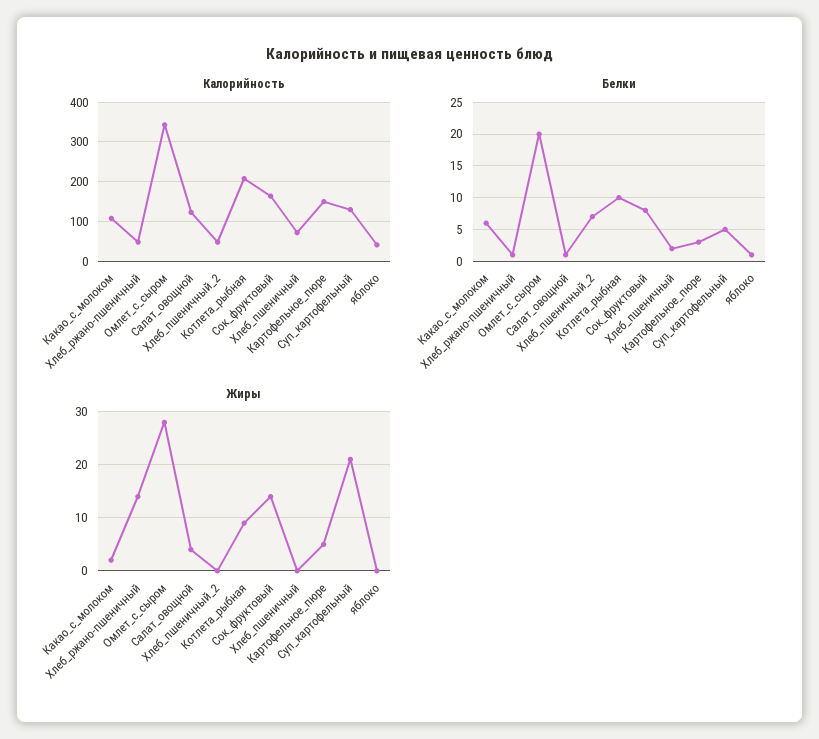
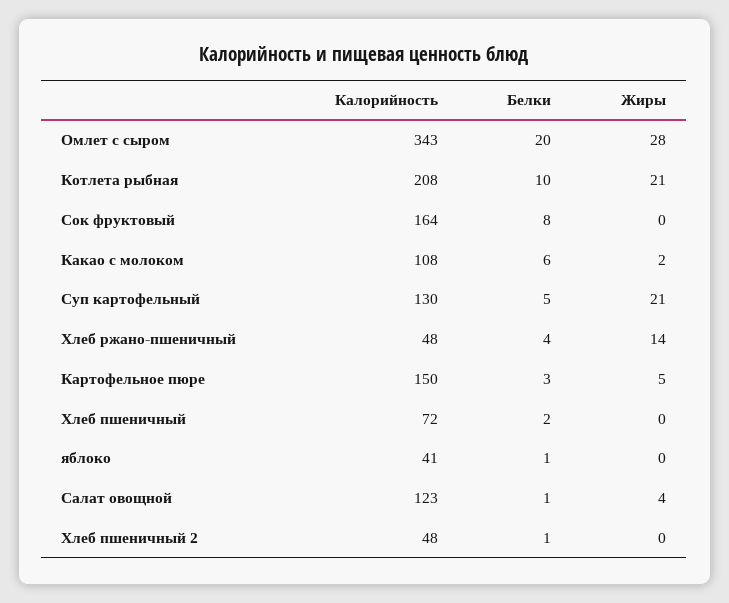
Белки, Хлеб_ржано-пшеничный: 1 -> 4
Белки, Хлеб_пшеничный_2: 7 -> 1
Жиры, Котлета_рыбная: 10 -> 21
Жиры, Сок_фруктовый: 15 -> 0

